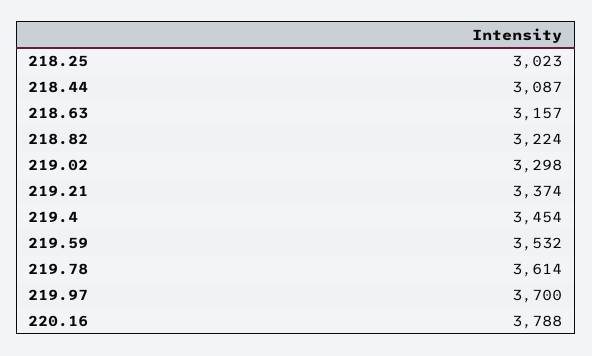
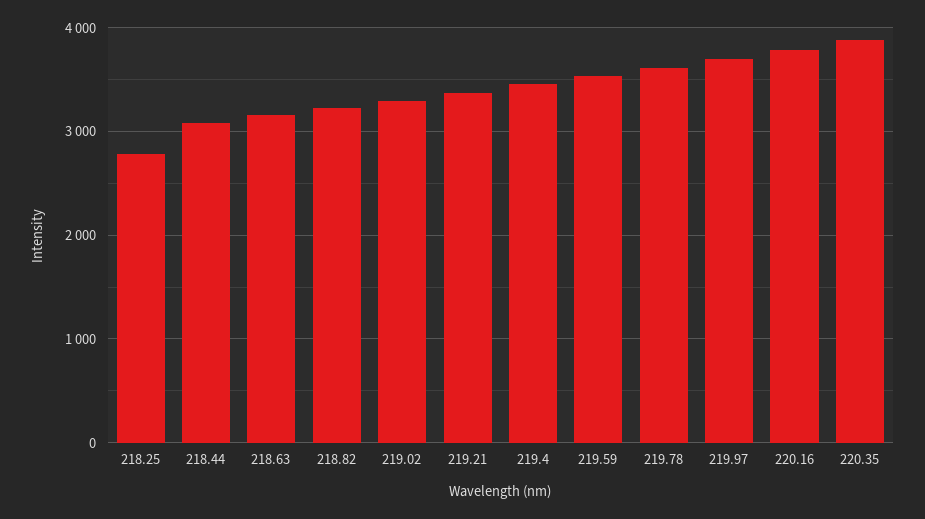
218.25: 3023 -> 2800
220.35: none -> 3900

